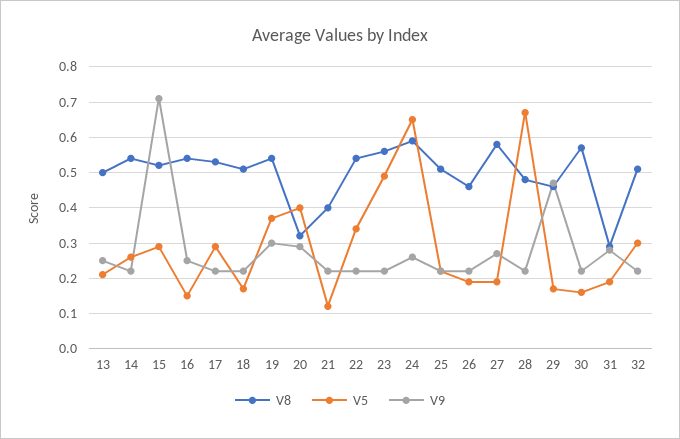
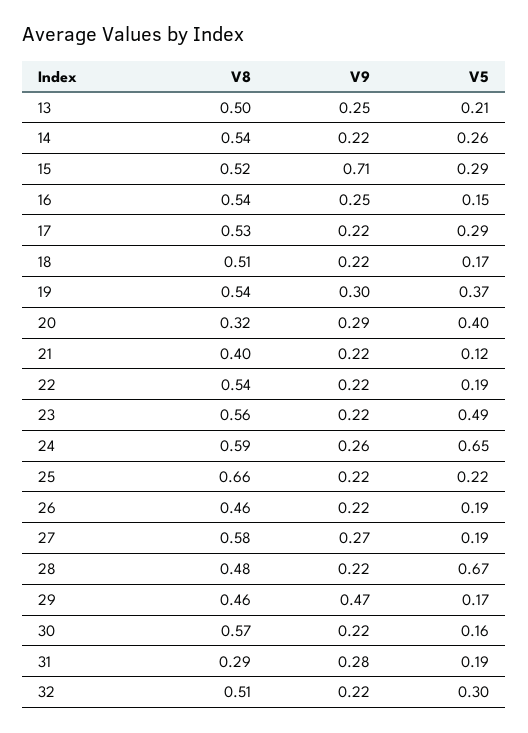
V5, 22: 0.35 -> 0.19
V8, 25: 0.5 -> 0.66

